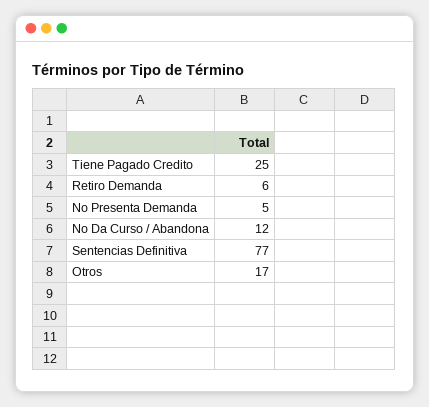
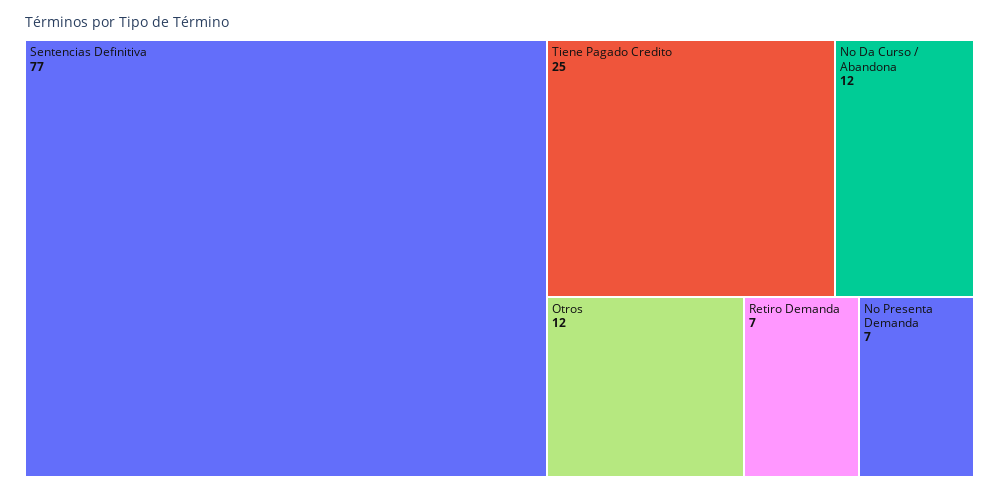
Retiro Demanda: 6 -> 7
No Presenta Demanda: 5 -> 7
Otros: 17 -> 12

